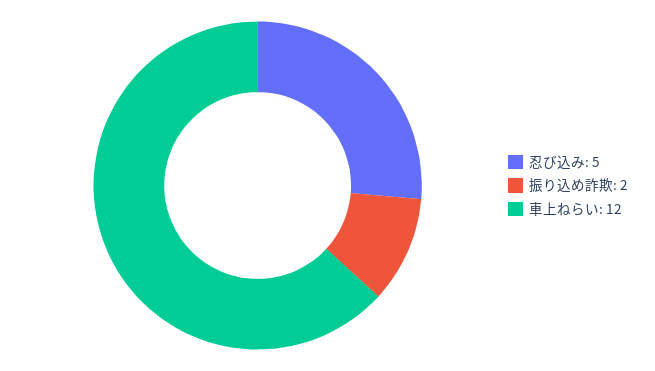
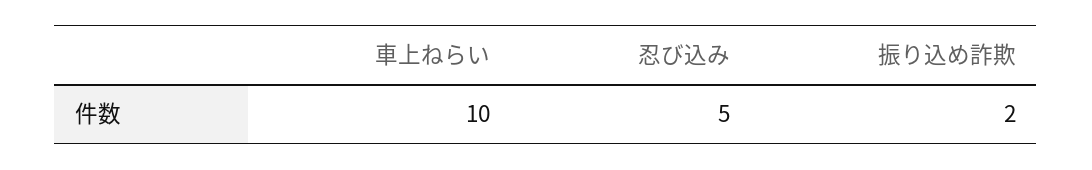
車上ねらい: 12 -> 10

